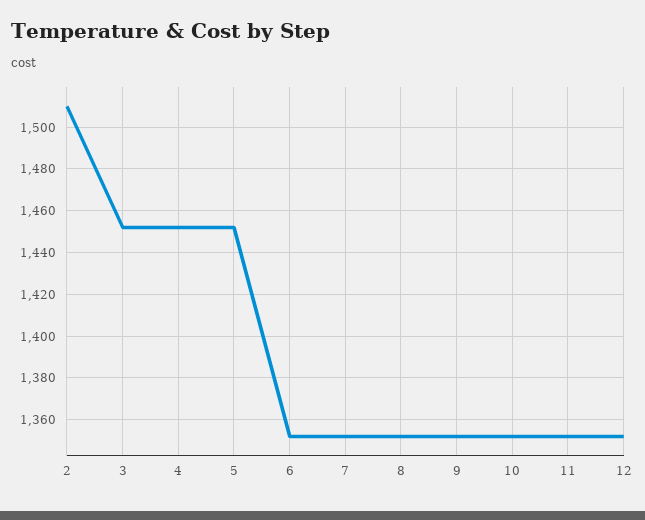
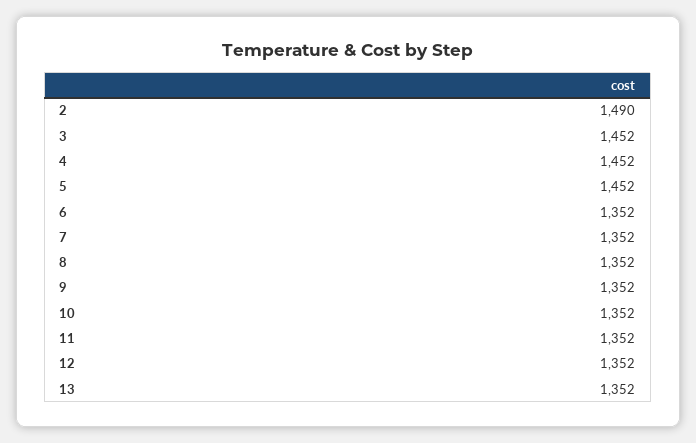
2: 1510 -> 1490
13: none -> 1352

